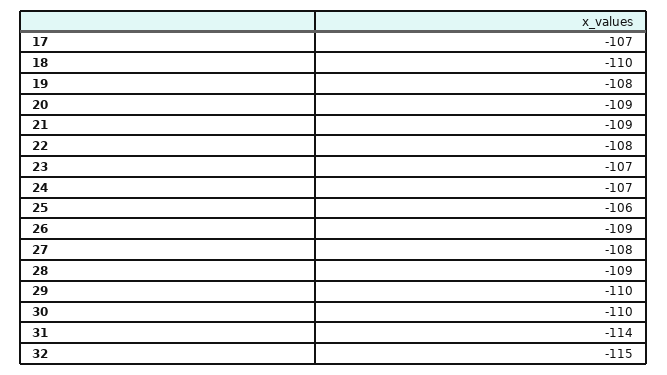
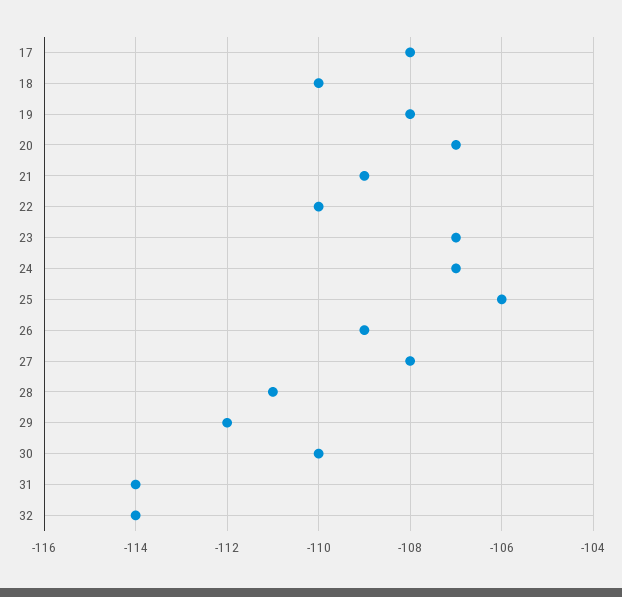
17: -107 -> -108
20: -109 -> -107
22: -108 -> -110
28: -109 -> -111
29: -110 -> -112
32: -115 -> -114

